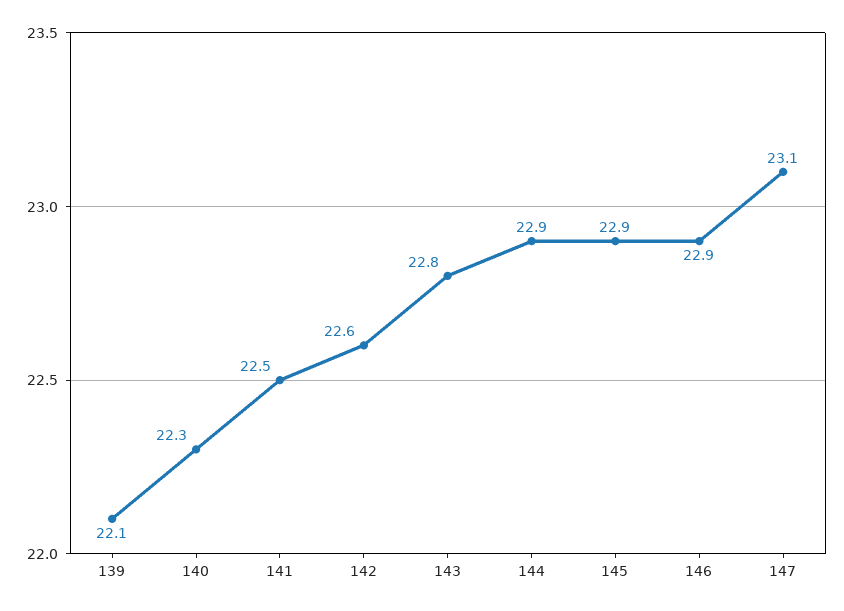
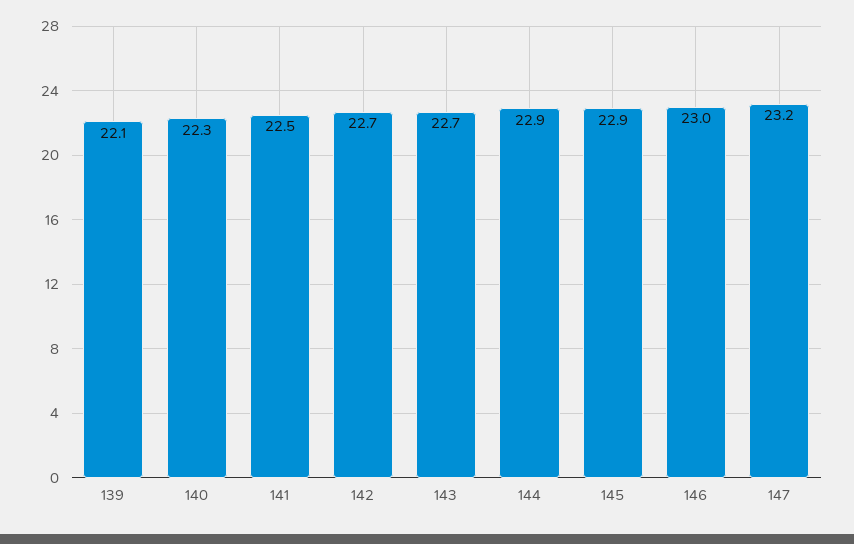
142: 22.6 -> 22.7
143: 22.8 -> 22.7
146: 22.9 -> 23
147: 23.1 -> 23.2

